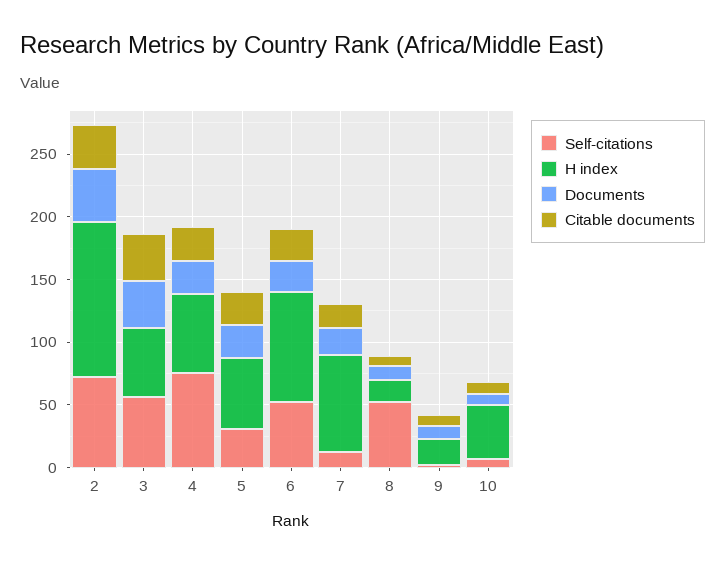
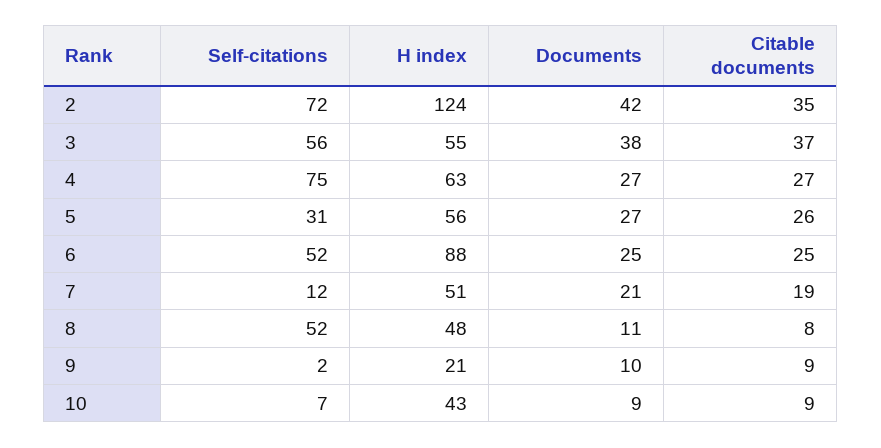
H index, 7: 80 -> 51
H index, 8: 20 -> 48

